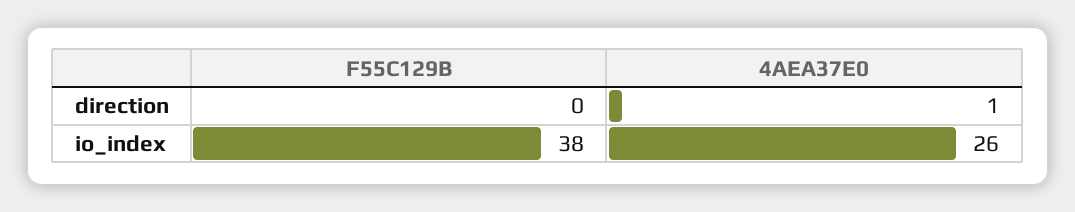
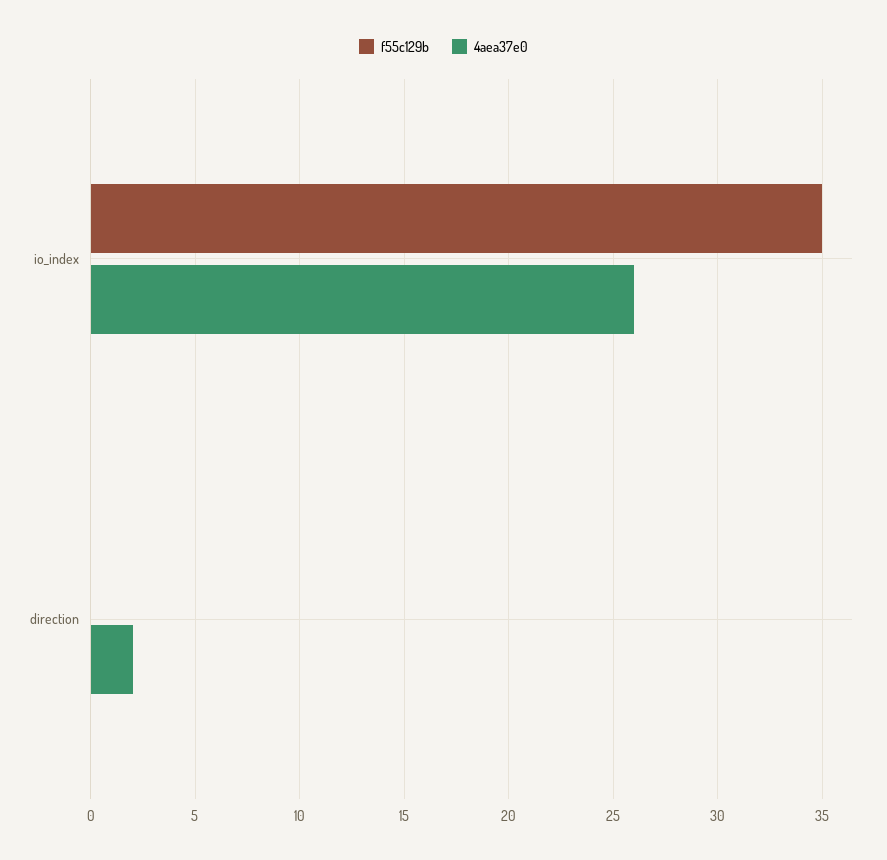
4AEA37E0, direction: 1 -> 2
F55C129B, io_index: 38 -> 35

